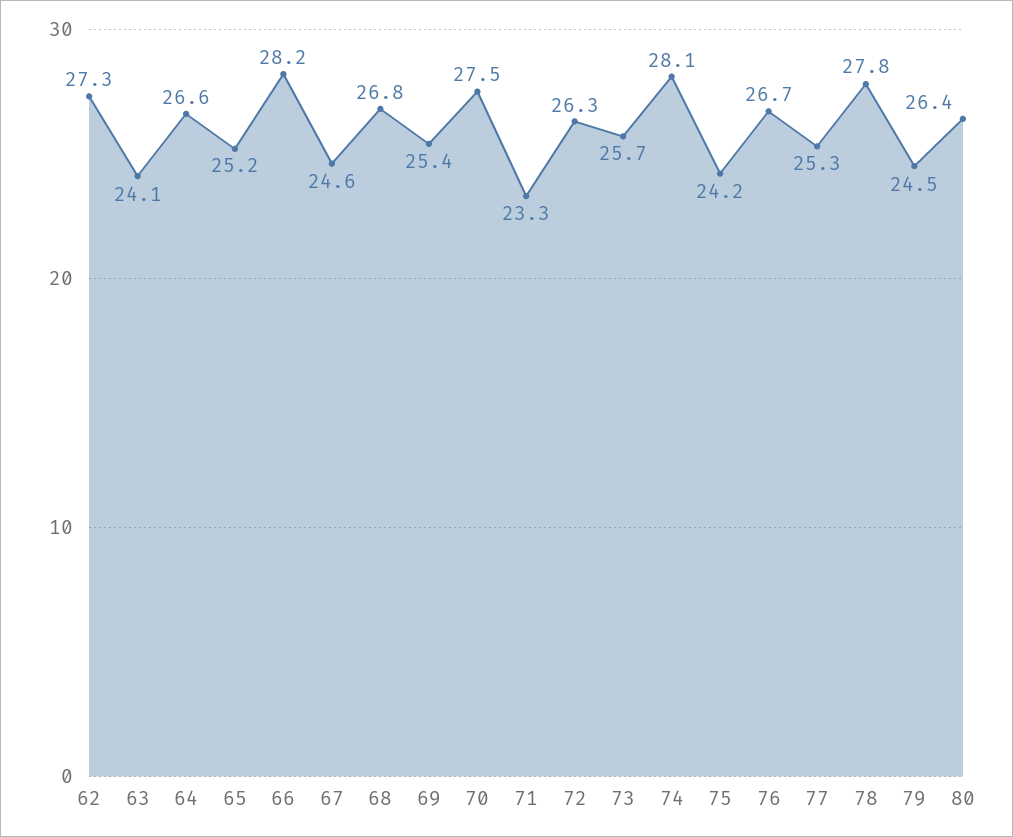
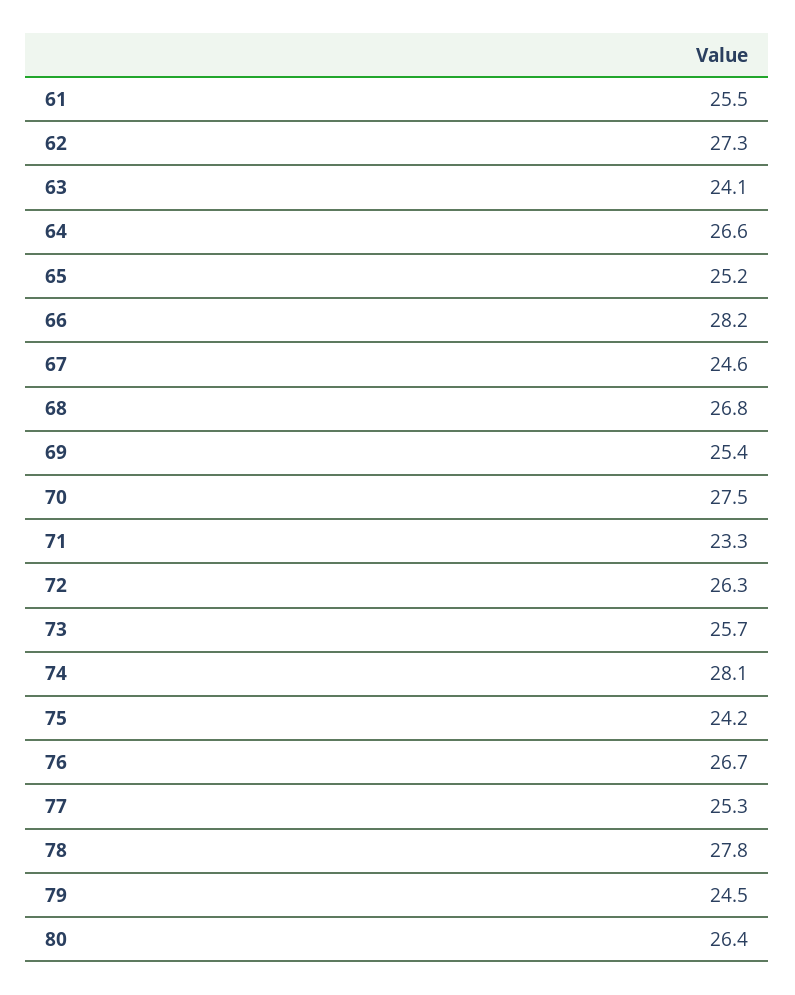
61: none -> 25.5

